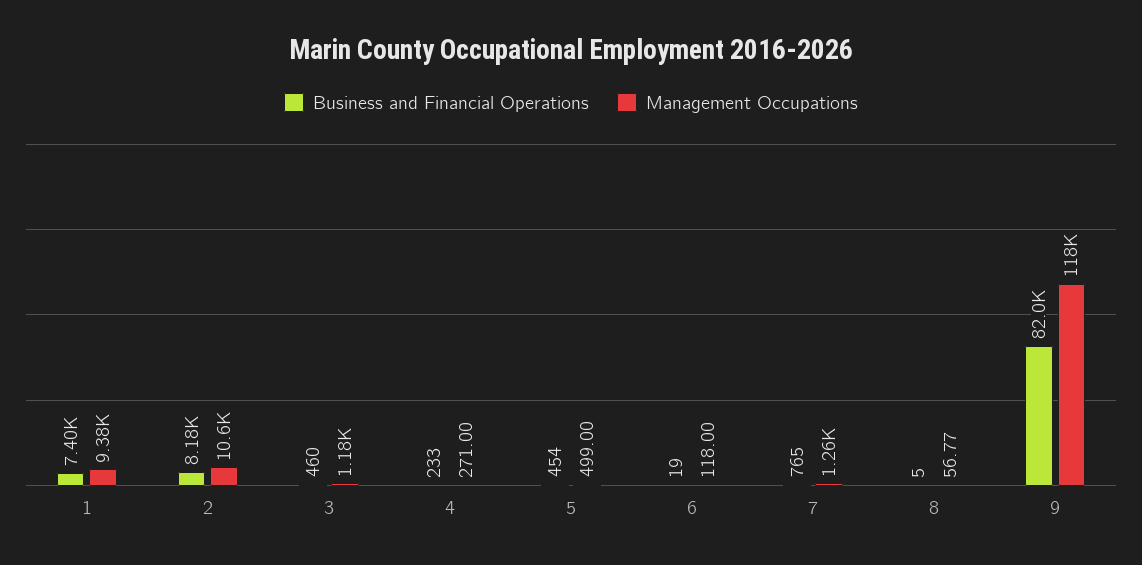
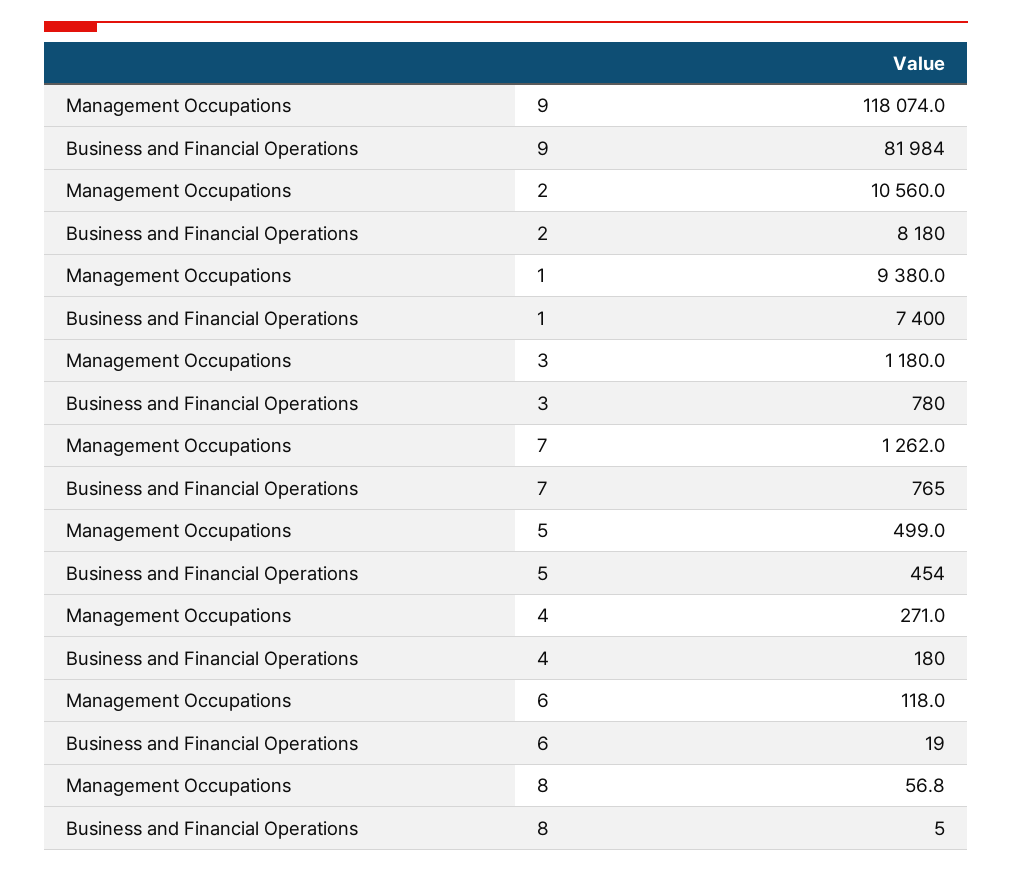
Business and Financial Operations, 3: 460 -> 780
Business and Financial Operations, 4: 233 -> 180

